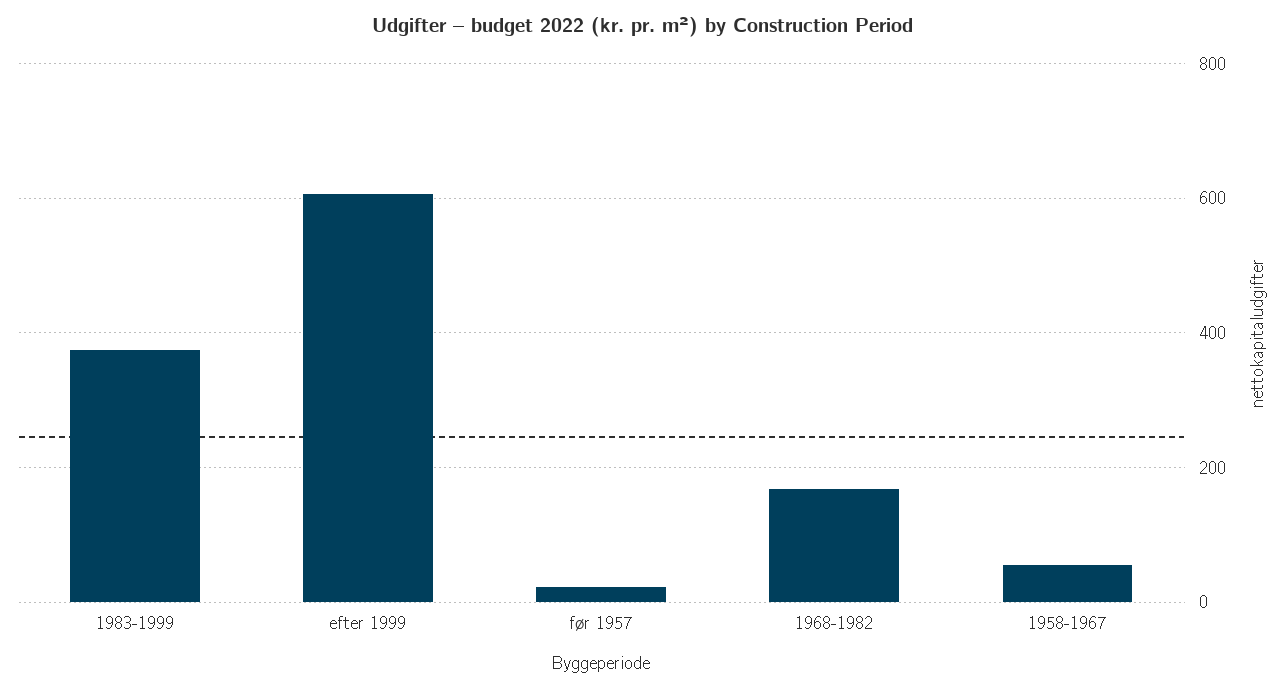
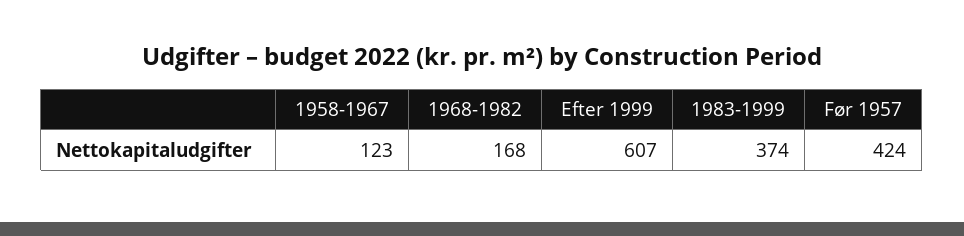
før 1957: 20 -> 424
1958-1967: 60 -> 123

